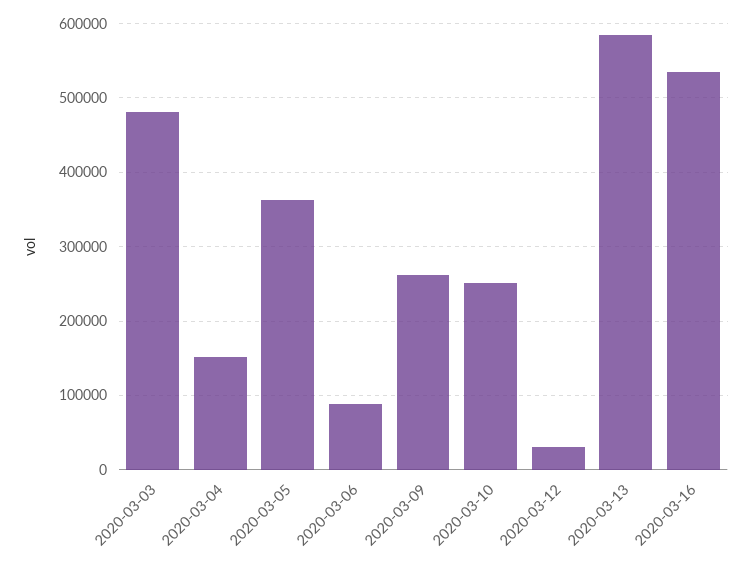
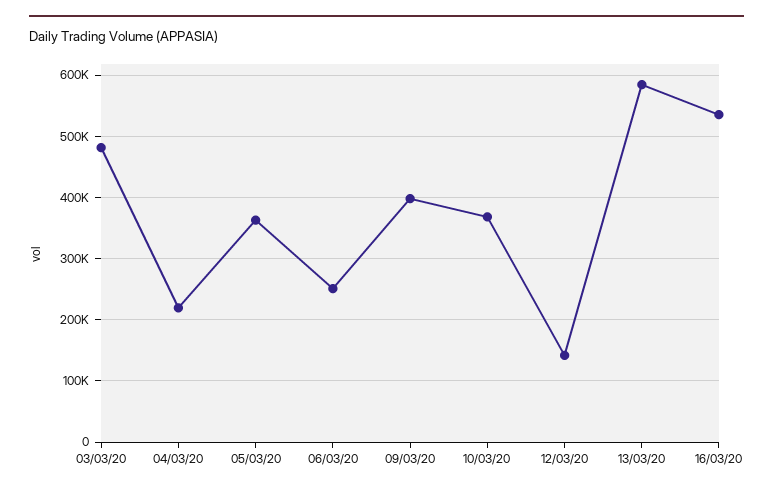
2020-03-04: 150000 -> 220000
2020-03-06: 90000 -> 250000
2020-03-09: 260000 -> 400000
2020-03-10: 250000 -> 370000
2020-03-12: 30000 -> 140000

